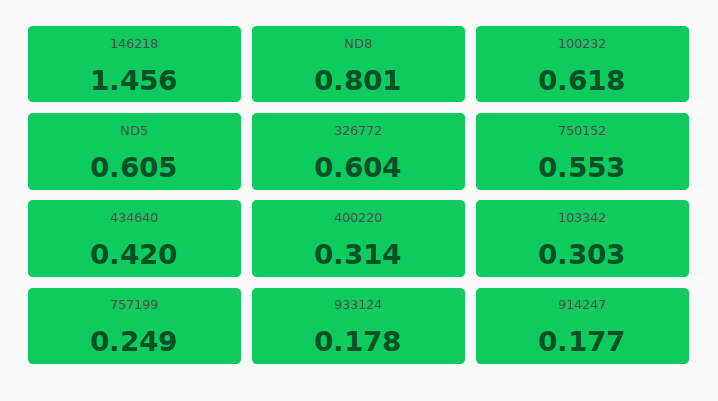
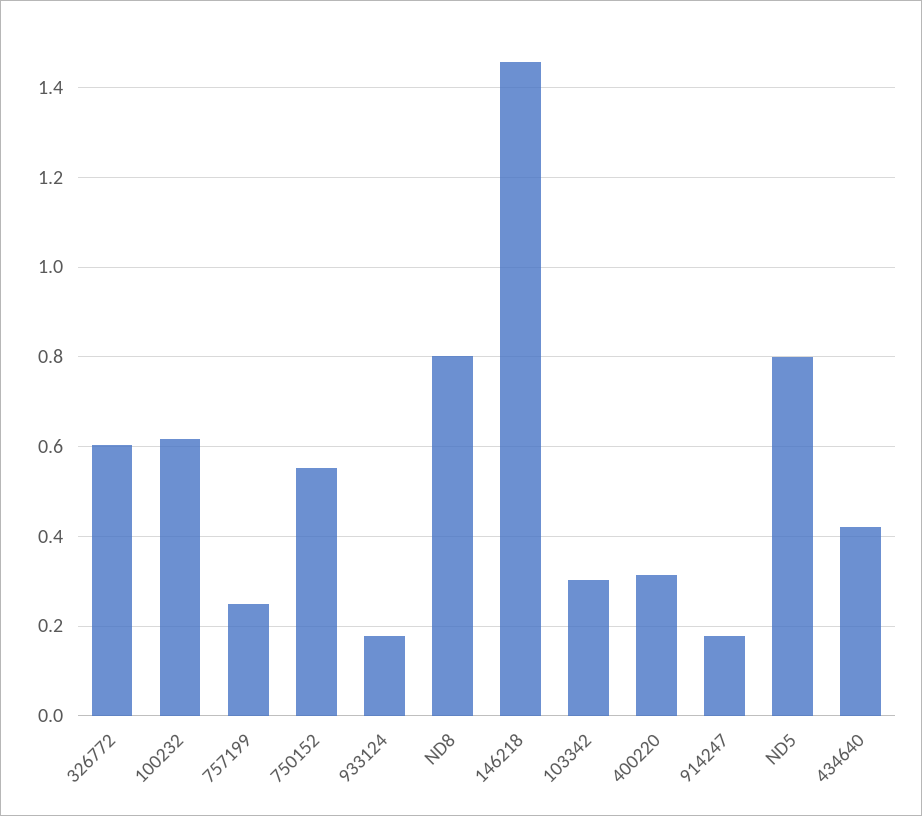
ND5: 0.605 -> 0.8

